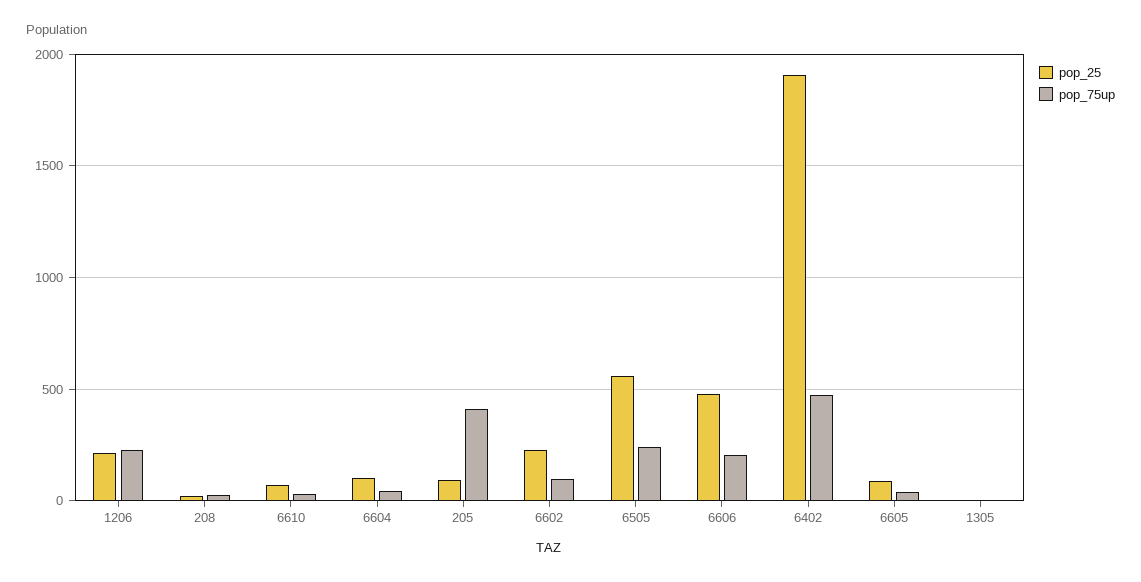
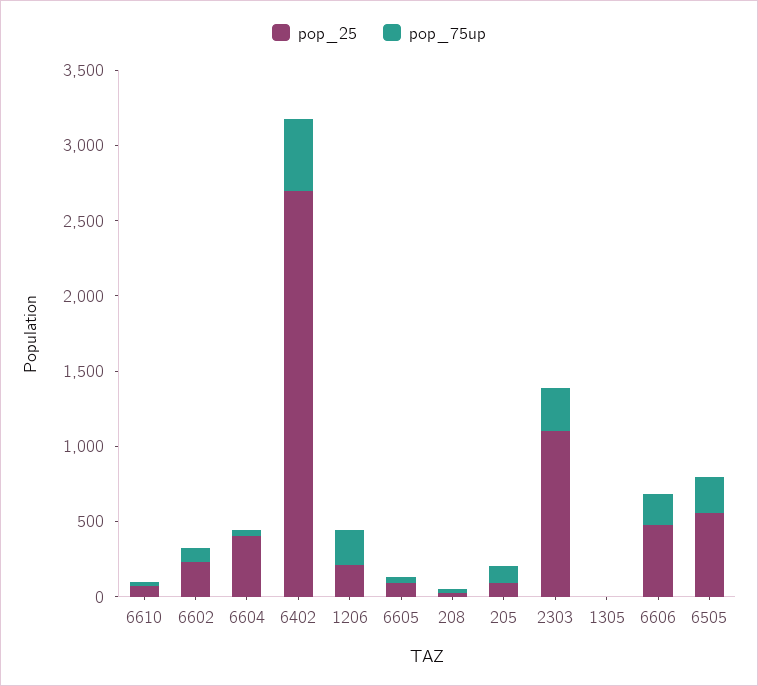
pop_25, 6604: 100 -> 400
pop_75up, 205: 400 -> 100
pop_25, 6402: 1900 -> 2700
pop_25, 2303: none -> 1100
pop_75up, 2303: none -> 300

